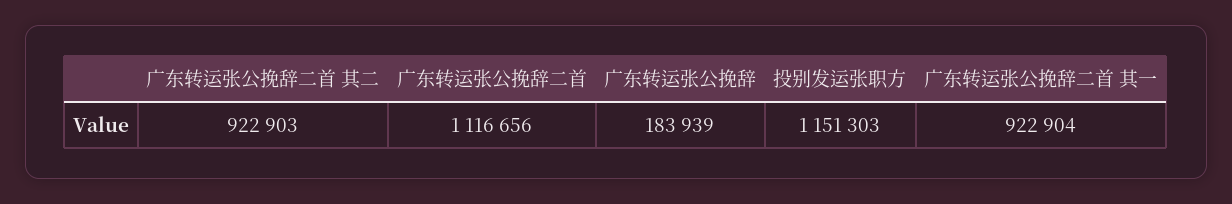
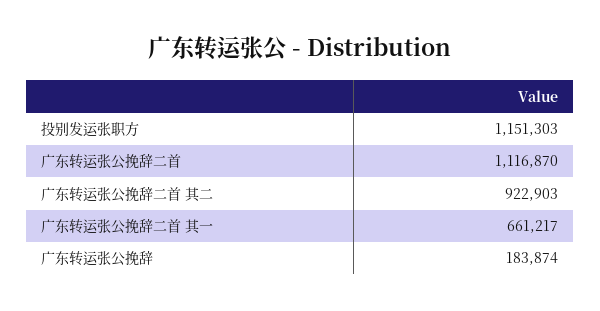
广东转运张公挽辞二首: 1116656 -> 1116870
广东转运张公挽辞: 183939 -> 183874
广东转运张公挽辞二首 其一: 922904 -> 661217

